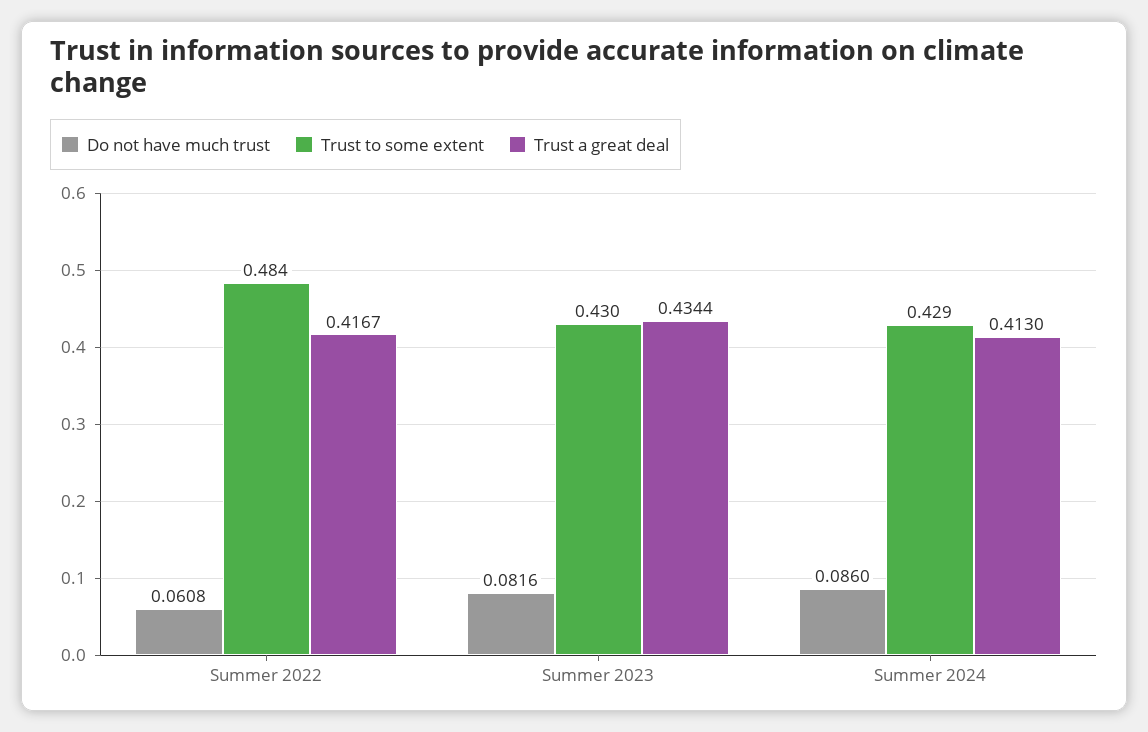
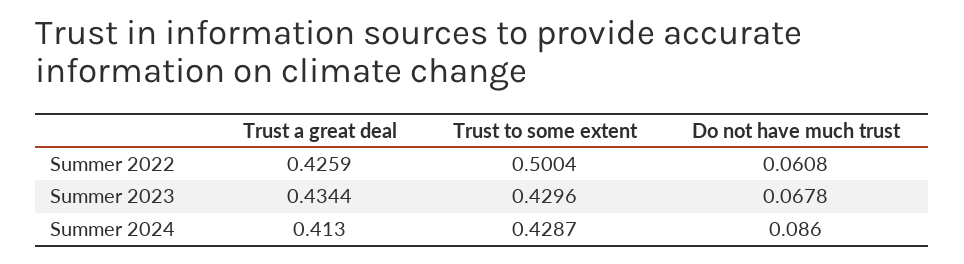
Trust to some extent, Summer 2022: 0.484 -> 0.5004
Trust a great deal, Summer 2022: 0.4167 -> 0.4259
Do not have much trust, Summer 2023: 0.0816 -> 0.0678

